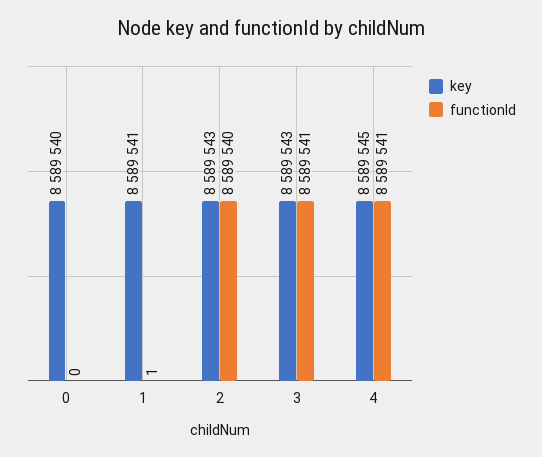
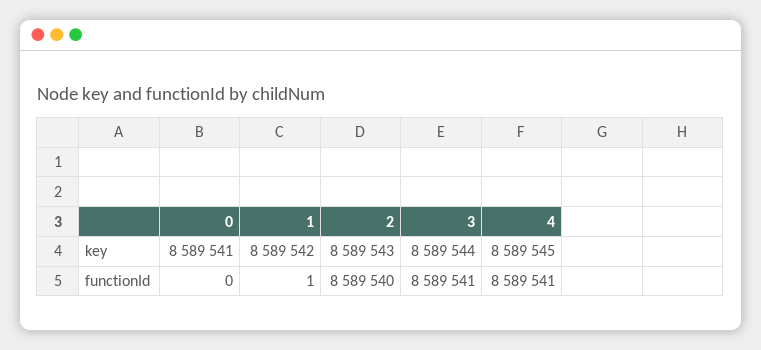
key, 0: 8589540 -> 8589541
key, 1: 8589541 -> 8589542
key, 3: 8589543 -> 8589544

